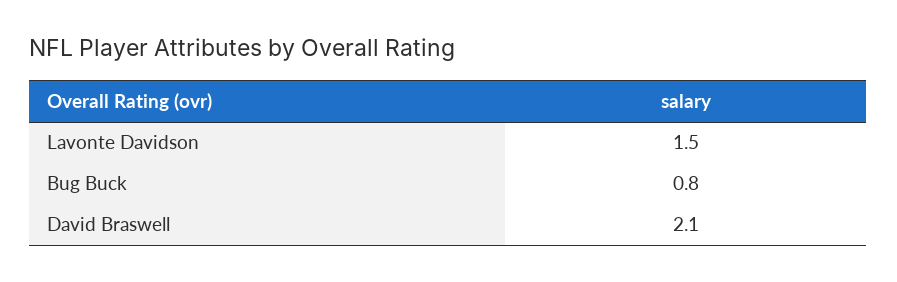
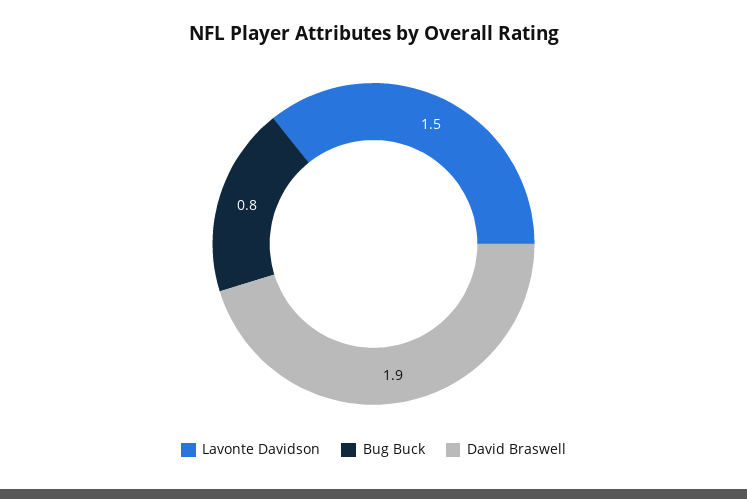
David Braswell: 2.1 -> 1.9

